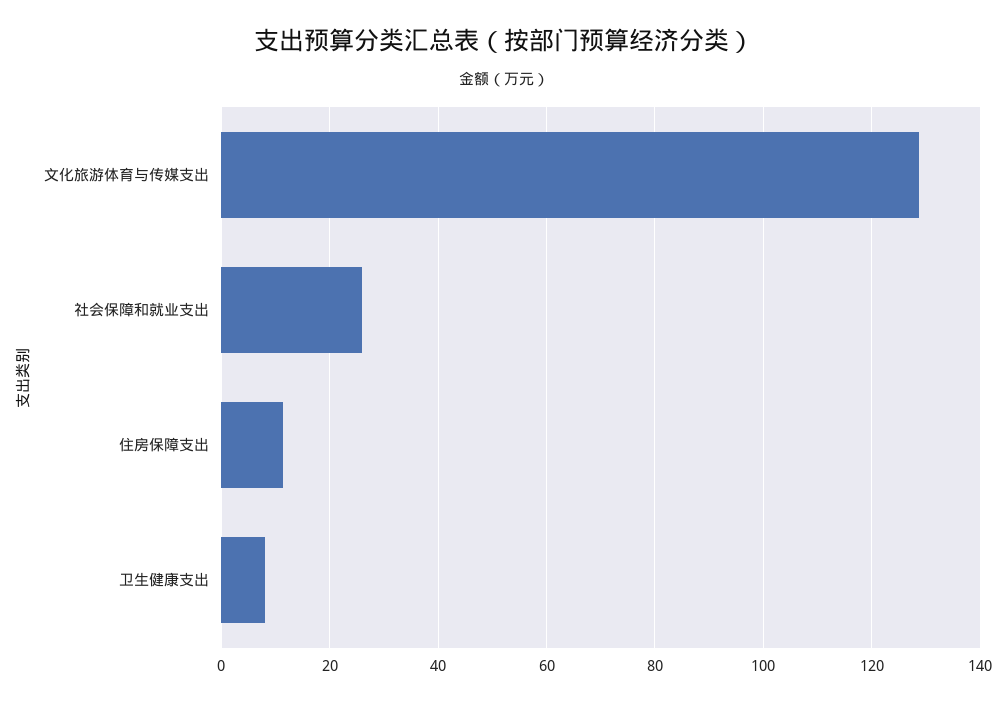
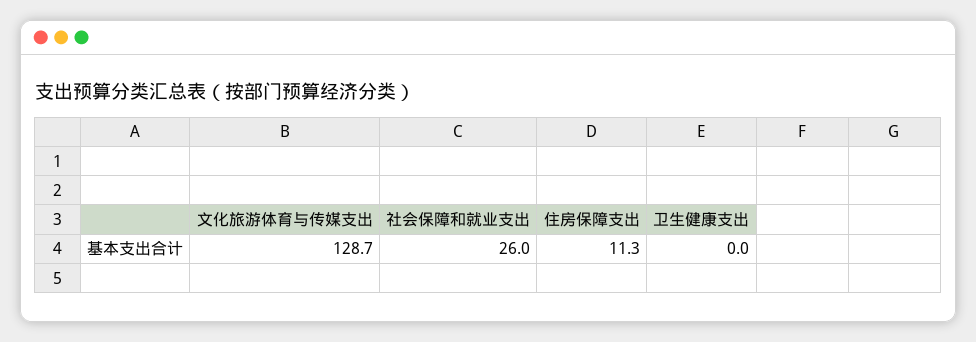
卫生健康支出: 8 -> 0

